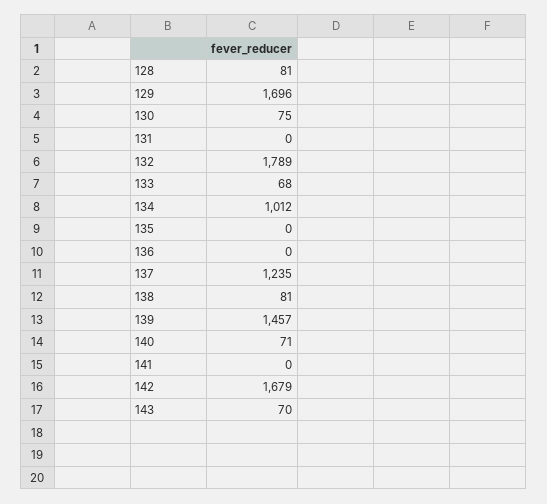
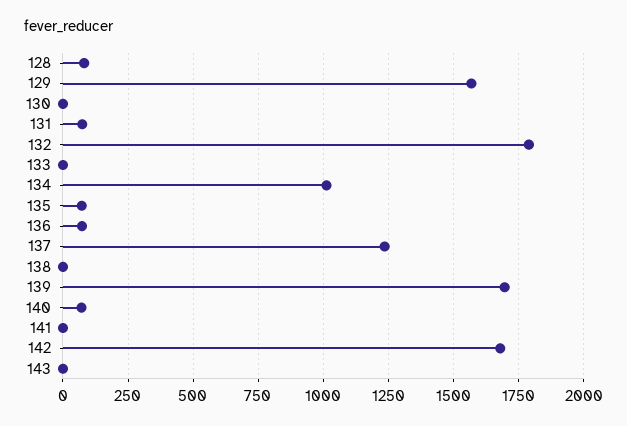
129: 1696 -> 1575
130: 75 -> 0
131: 0 -> 75
133: 68 -> 0
135: 0 -> 75
136: 0 -> 75
138: 81 -> 0
139: 1457 -> 1700
143: 70 -> 0

